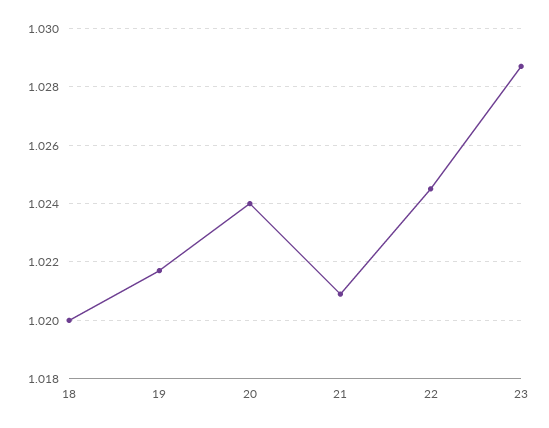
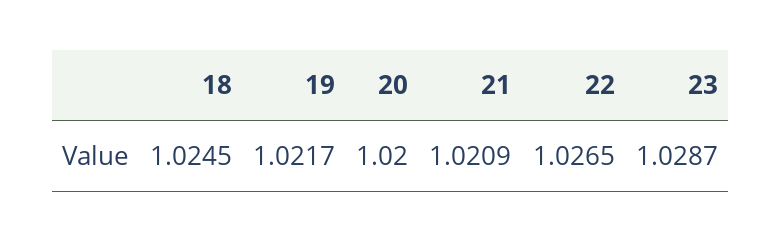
18: 1.02 -> 1.0245
20: 1.024 -> 1.02
22: 1.0245 -> 1.0265

